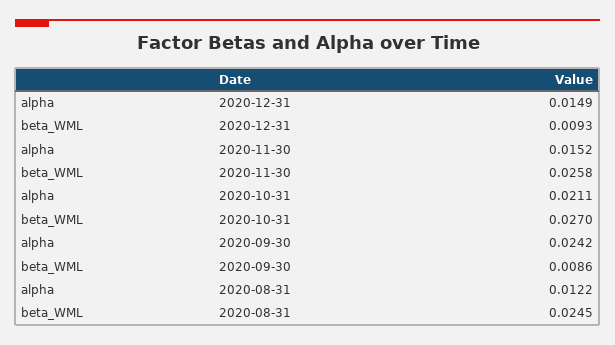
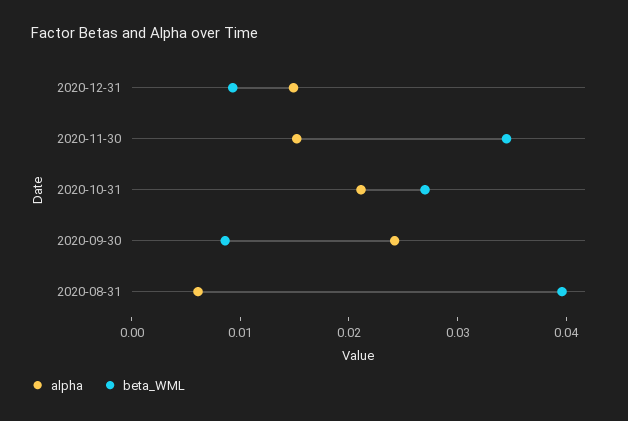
beta_WML, 2020-11-30: 0.0258 -> 0.034
alpha, 2020-08-31: 0.0122 -> 0.006
beta_WML, 2020-08-31: 0.0245 -> 0.04

